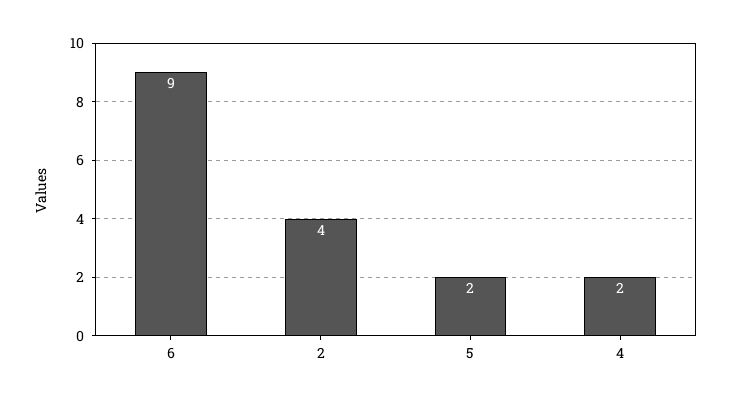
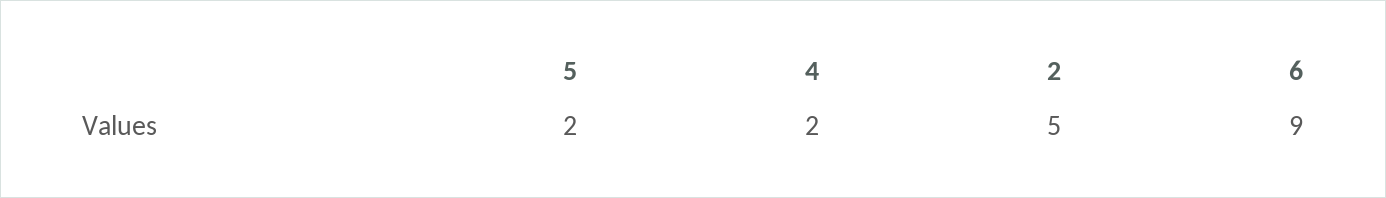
2: 4 -> 5

